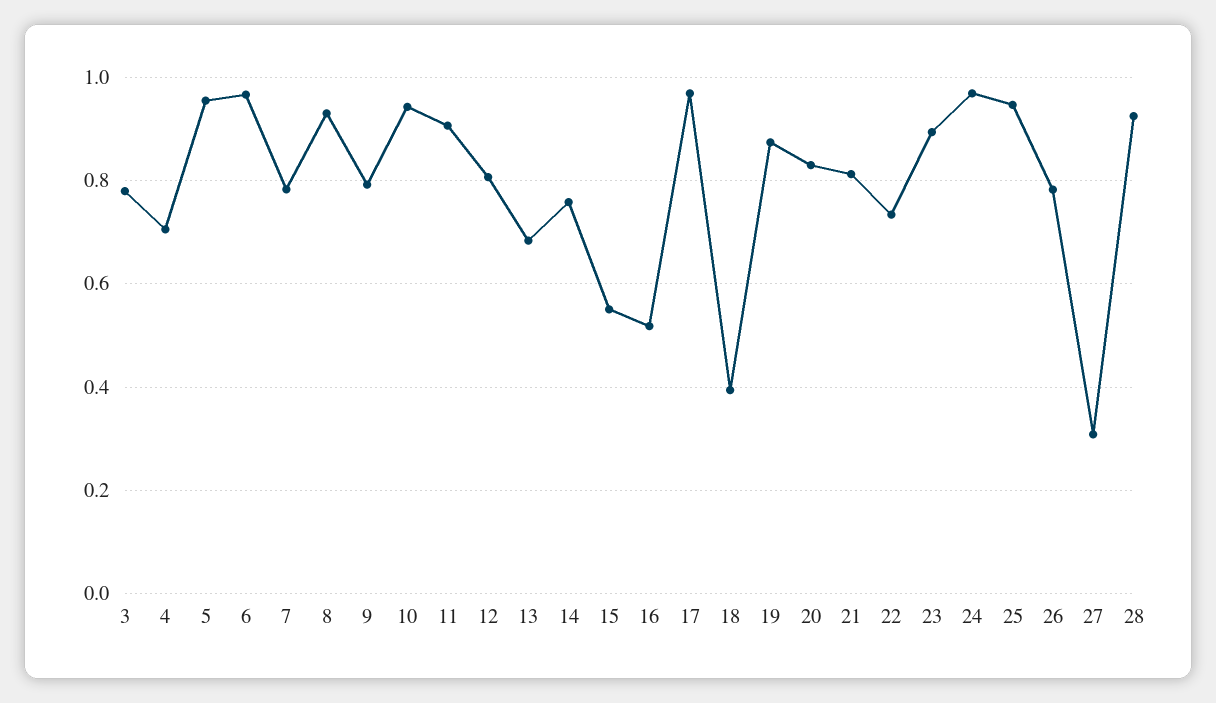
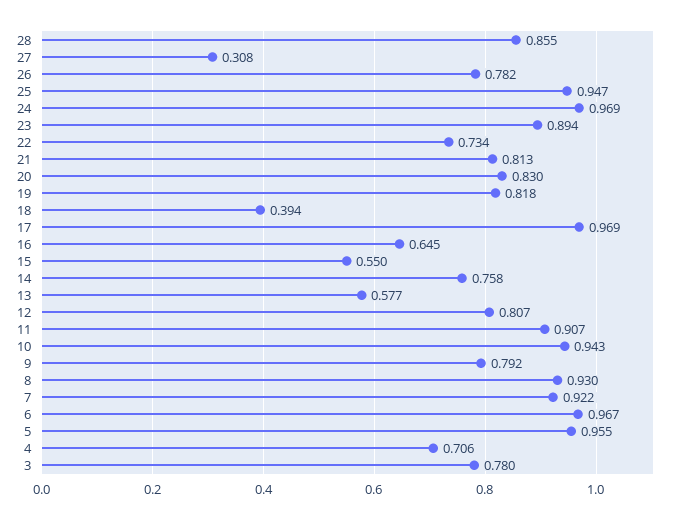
7: 0.78 -> 0.922
13: 0.68 -> 0.577
16: 0.52 -> 0.645
19: 0.88 -> 0.818
28: 0.92 -> 0.855

